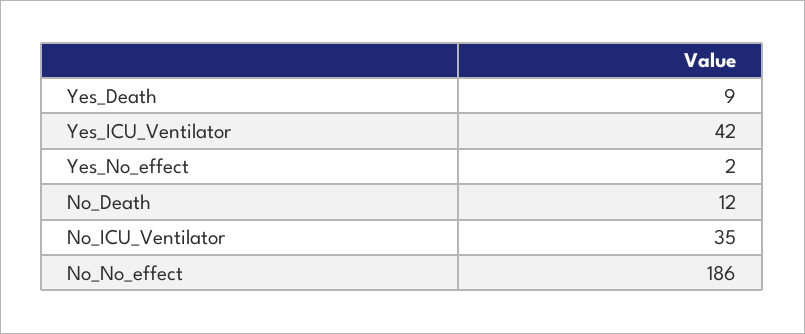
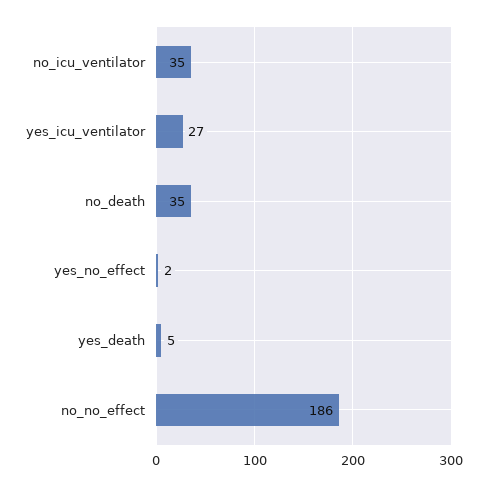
Yes_Death: 9 -> 5
Yes_ICU_Ventilator: 42 -> 27
No_Death: 12 -> 35

